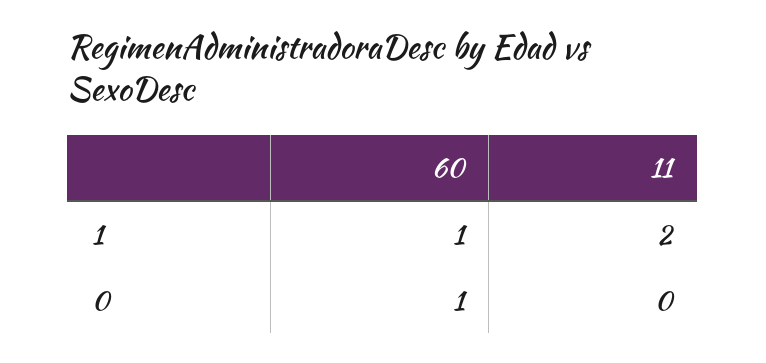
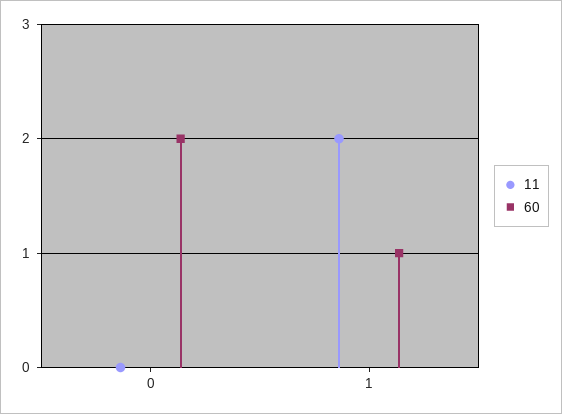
60, 0: 1 -> 2

